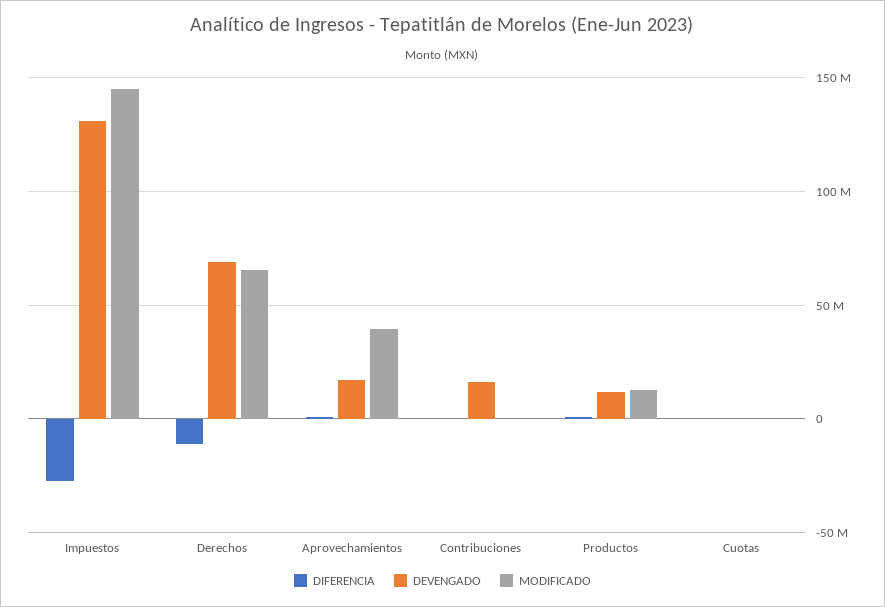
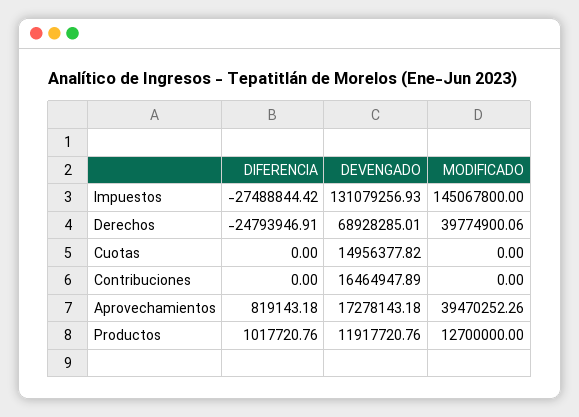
DIFERENCIA, Derechos: -10000000 -> -24793946.91
MODIFICADO, Derechos: 65000000 -> 39774900.06
DEVENGADO, Cuotas: 0 -> 14956377.82

